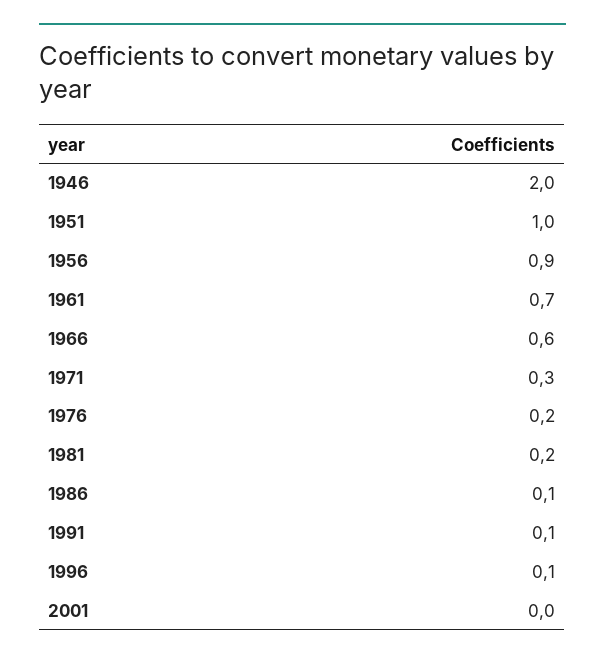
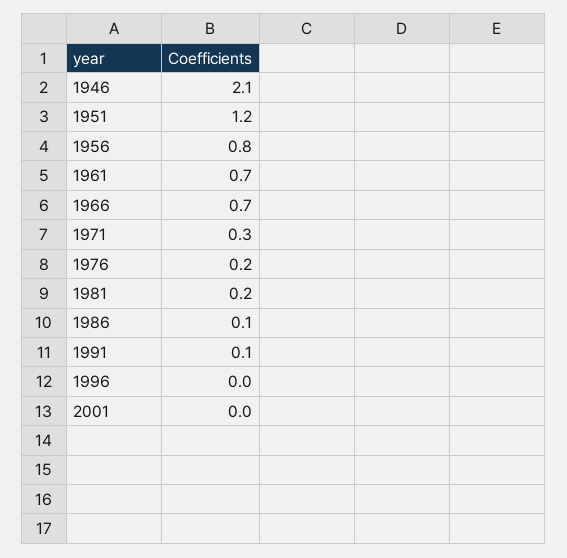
1946: 2 -> 2.1
1951: 1 -> 1.2
1956: 0.9 -> 0.8
1966: 0.6 -> 0.7
1996: 0.1 -> 0

